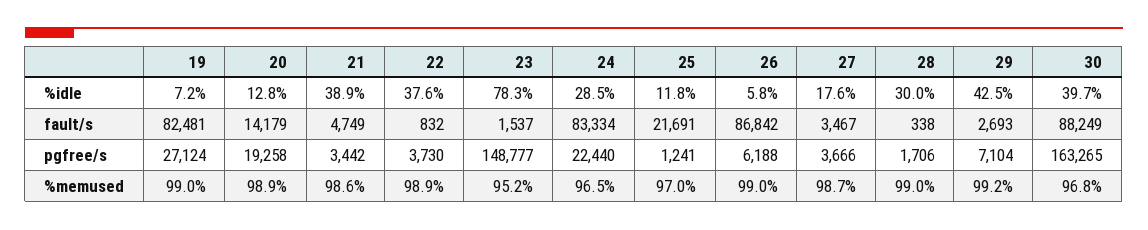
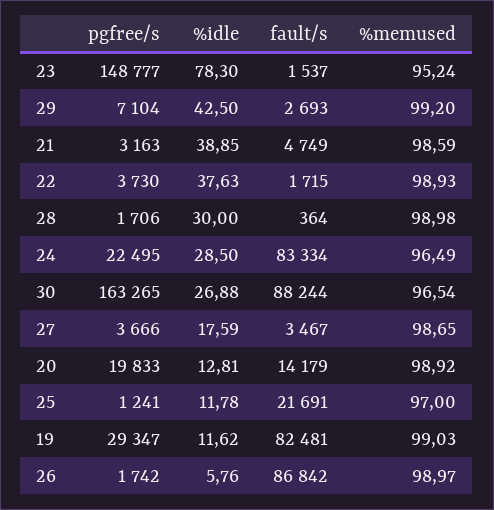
19, %idle: 7.2 -> 11.62
30, %idle: 39.7 -> 26.88
22, fault/s: 832 -> 1715
28, fault/s: 338 -> 364
30, fault/s: 88249 -> 88244
19, pgfree/s: 27124 -> 29347
20, pgfree/s: 19258 -> 19833
21, pgfree/s: 3442 -> 3163
24, pgfree/s: 22440 -> 22495
26, pgfree/s: 6188 -> 1742
30, %memused: 96.8 -> 96.54

